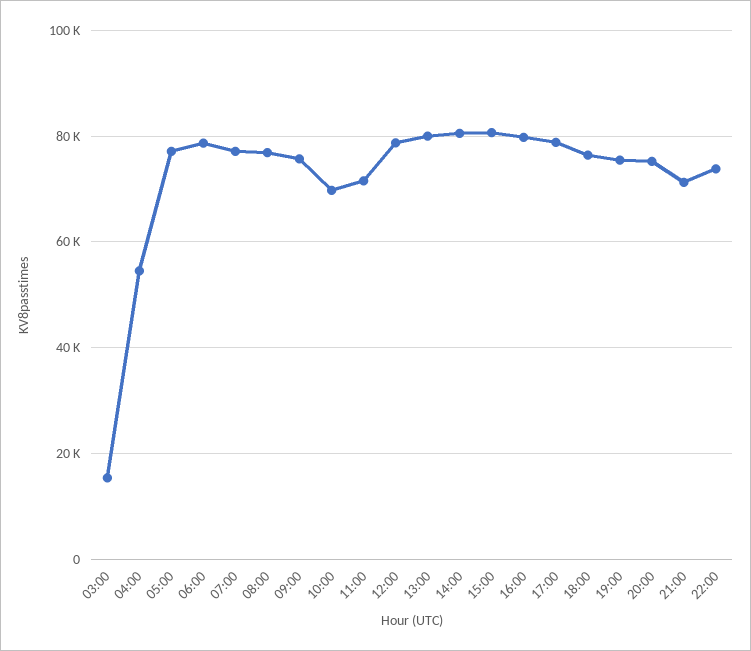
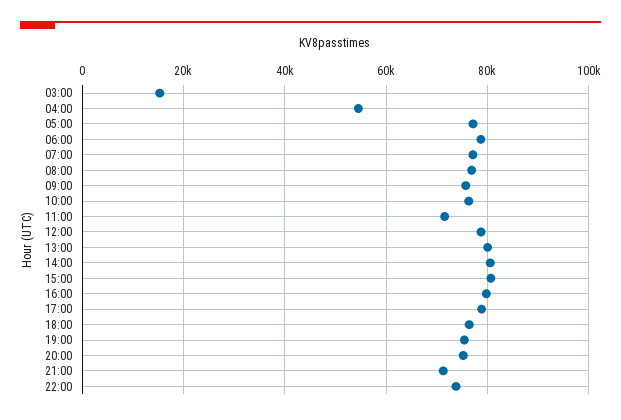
10:00: 70000 -> 76000

